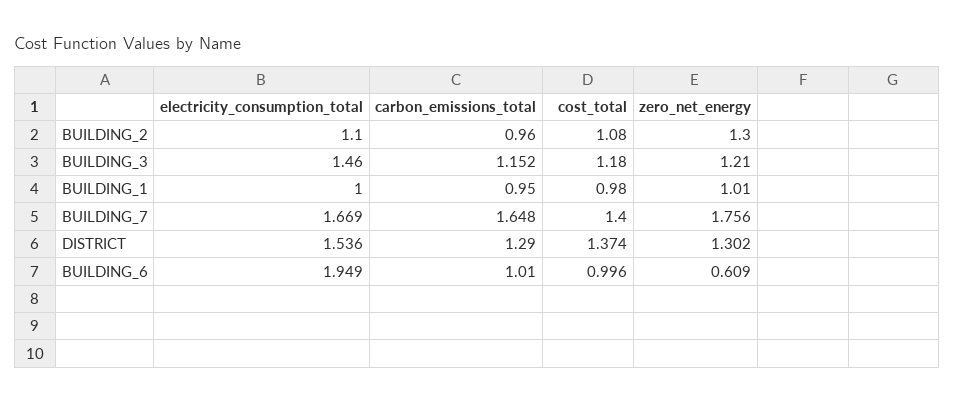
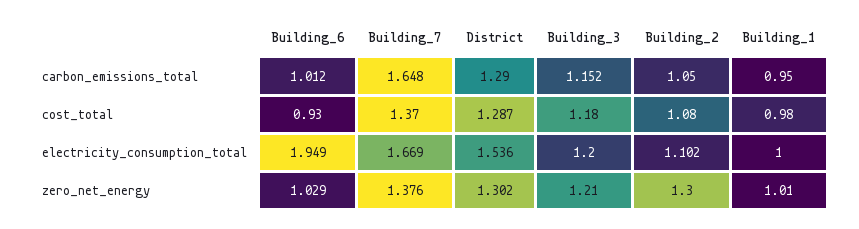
electricity_consumption_total, BUILDING_2: 1.1 -> 1.102
carbon_emissions_total, BUILDING_2: 0.96 -> 1.05
electricity_consumption_total, BUILDING_3: 1.46 -> 1.2
cost_total, BUILDING_7: 1.4 -> 1.37
zero_net_energy, BUILDING_7: 1.756 -> 1.376
cost_total, DISTRICT: 1.374 -> 1.287
carbon_emissions_total, BUILDING_6: 1.01 -> 1.012
cost_total, BUILDING_6: 0.996 -> 0.93
zero_net_energy, BUILDING_6: 0.609 -> 1.029

